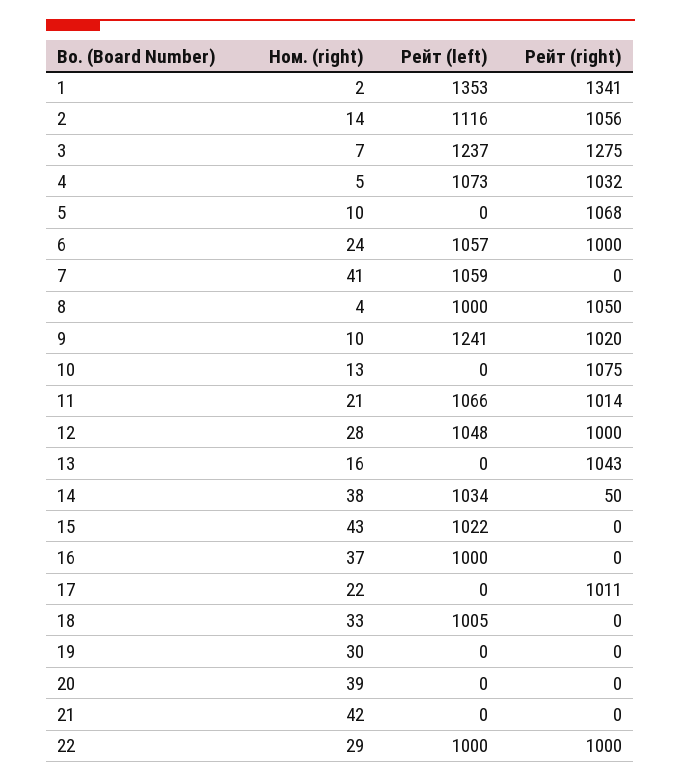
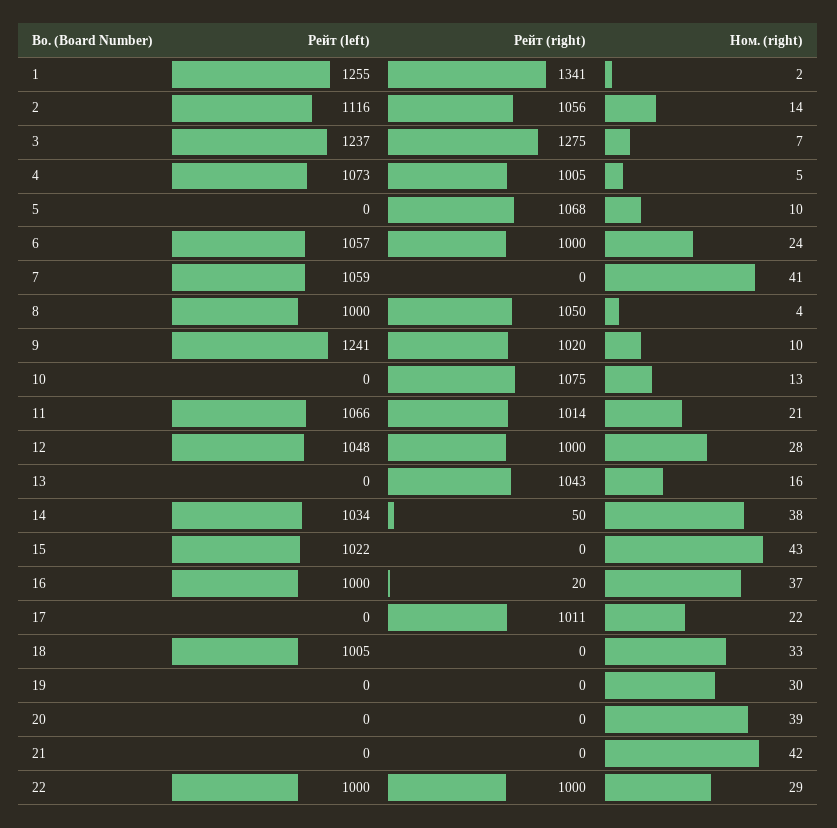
Рейт (left), 1: 1353 -> 1255
Рейт (right), 4: 1032 -> 1005
Рейт (right), 16: 0 -> 20

